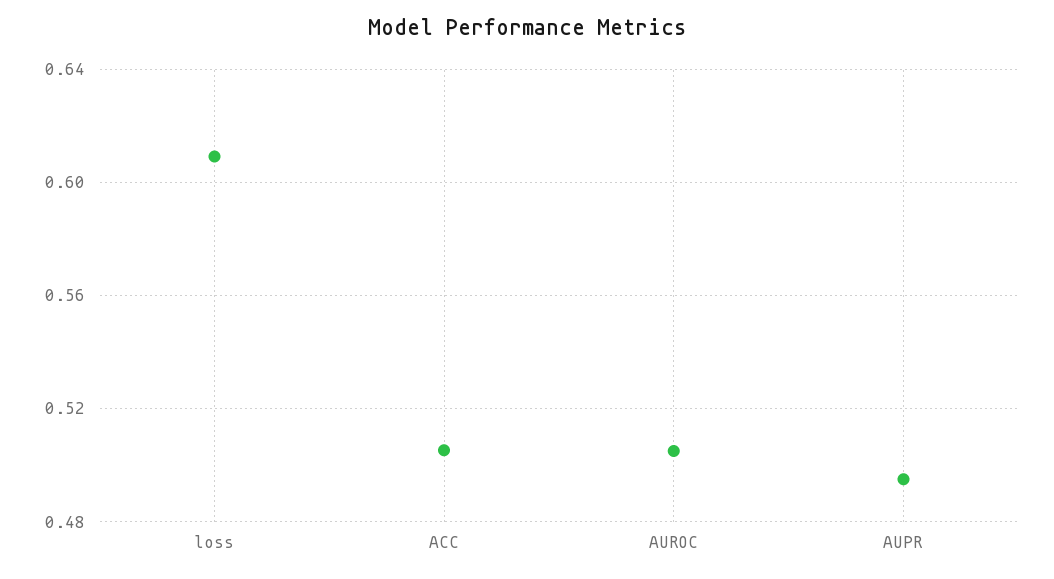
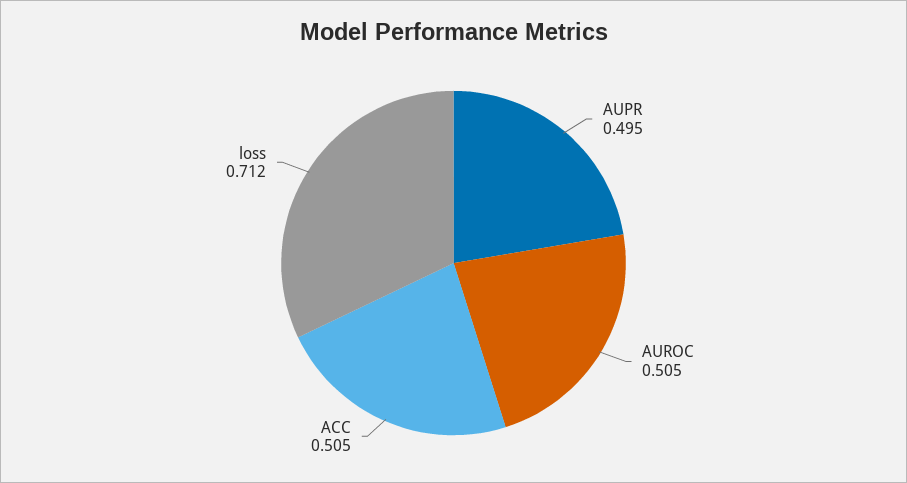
loss: 0.61 -> 0.712

